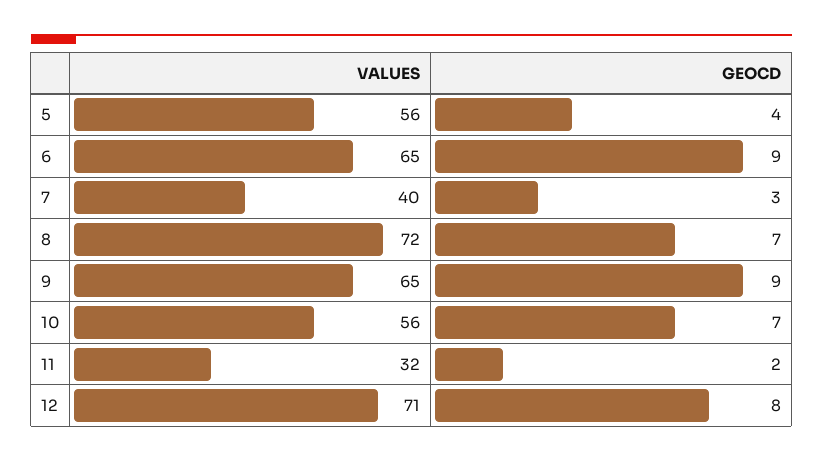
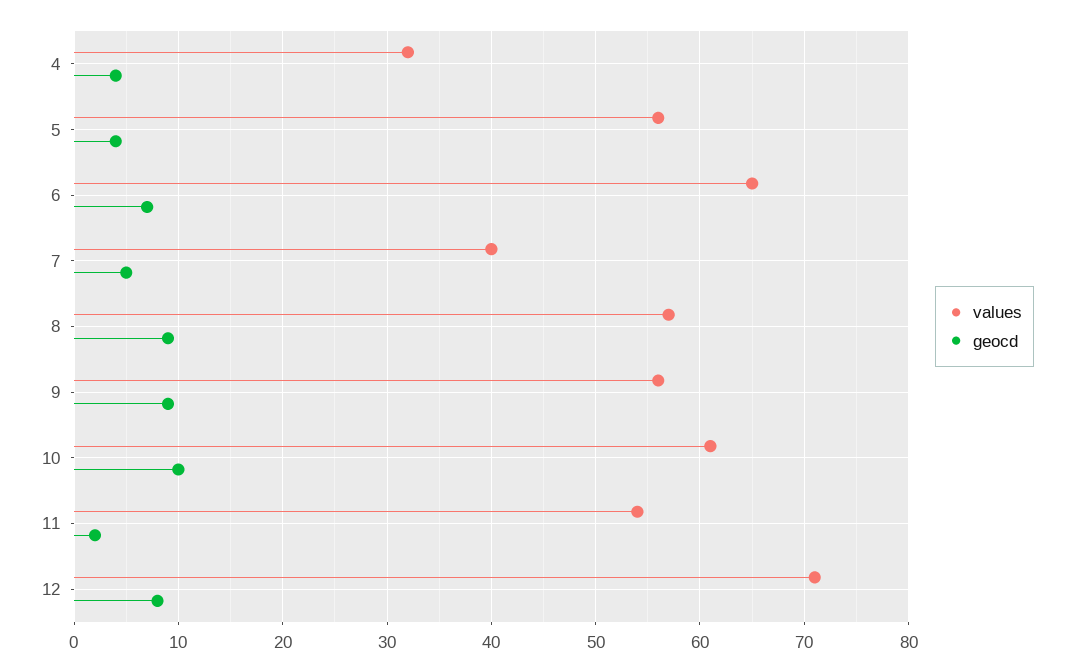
GEOCD, 6: 9 -> 7
GEOCD, 7: 3 -> 5
VALUES, 8: 72 -> 57
GEOCD, 8: 7 -> 9
VALUES, 9: 65 -> 56
VALUES, 10: 56 -> 61
GEOCD, 10: 7 -> 10
VALUES, 11: 32 -> 54
VALUES, 4: none -> 32
GEOCD, 4: none -> 4

